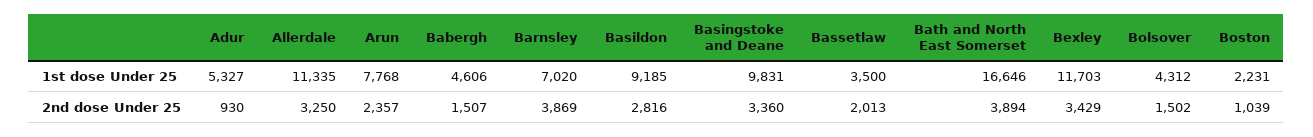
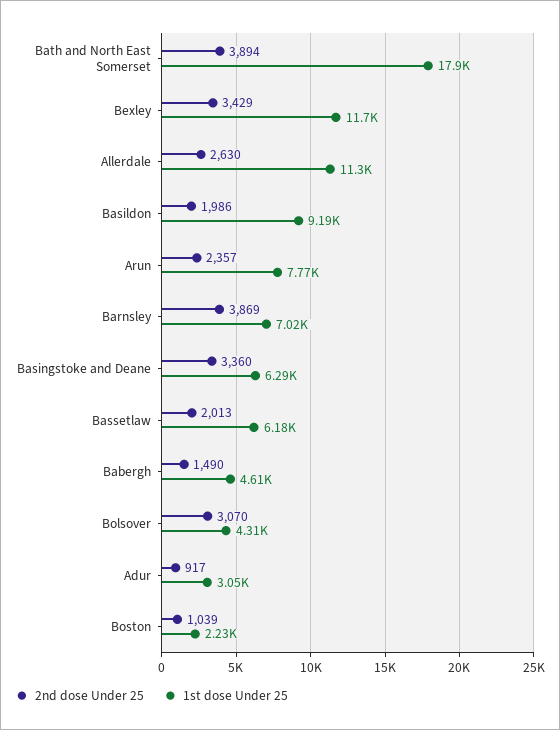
1st dose Under 25, Adur: 5327 -> 3050
1st dose Under 25, Basingstoke and Deane: 9831 -> 6290
1st dose Under 25, Bassetlaw: 3500 -> 6180
1st dose Under 25, Bath and North East Somerset: 16646 -> 17900
2nd dose Under 25, Adur: 930 -> 917
2nd dose Under 25, Allerdale: 3250 -> 2630
2nd dose Under 25, Babergh: 1507 -> 1490
2nd dose Under 25, Basildon: 2816 -> 1986
2nd dose Under 25, Bolsover: 1502 -> 3070

